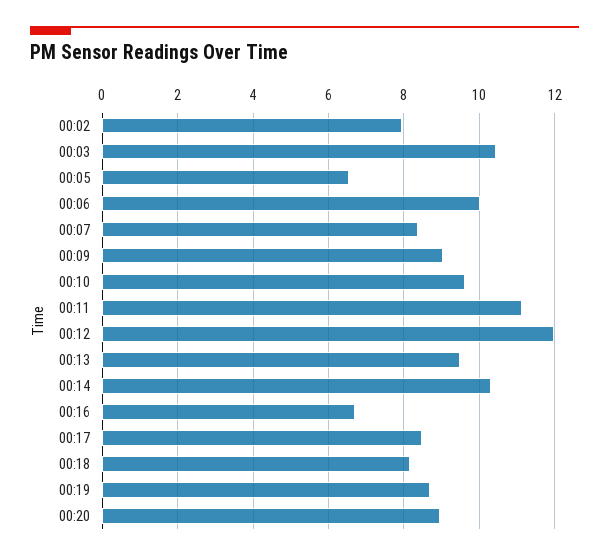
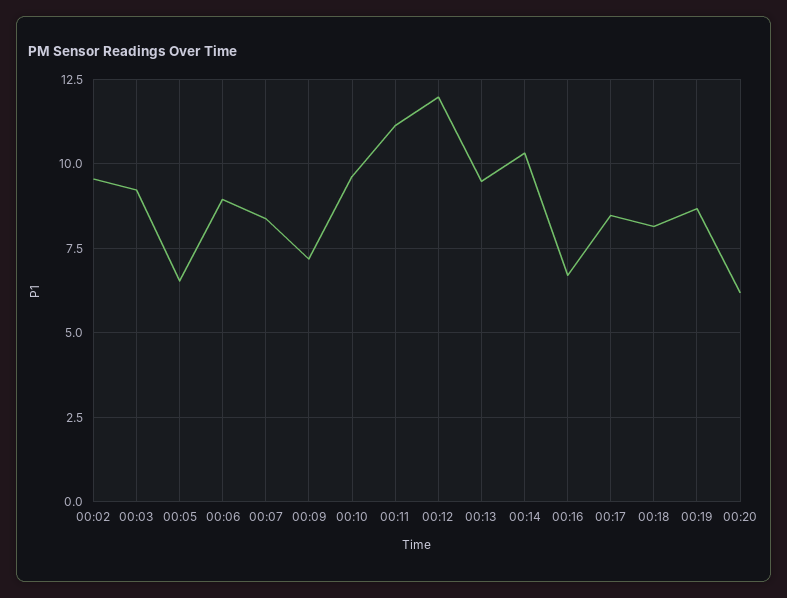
00:02: 8 -> 9.5
00:03: 10.4 -> 9.25
00:06: 10 -> 9
00:09: 9 -> 7.25
00:20: 9 -> 6.25

